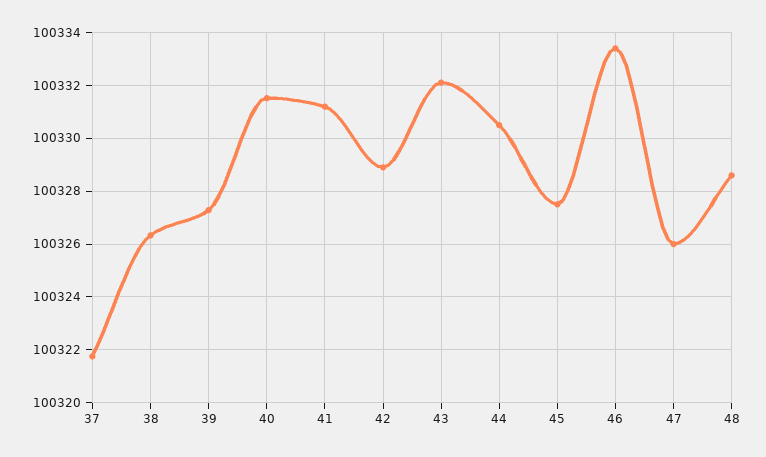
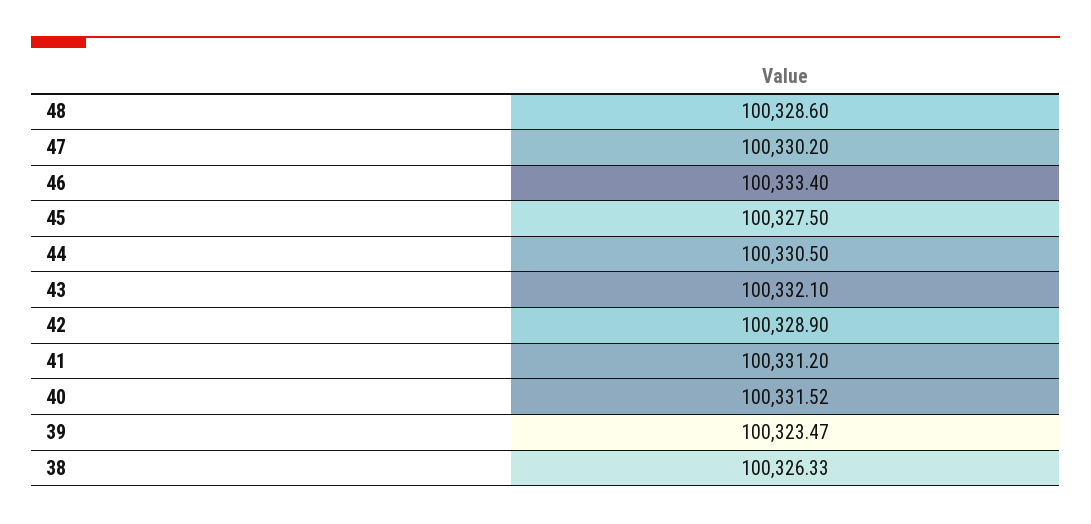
37: 100321.75 -> none
39: 100327.25 -> 100323.47
47: 100326 -> 100330.2

